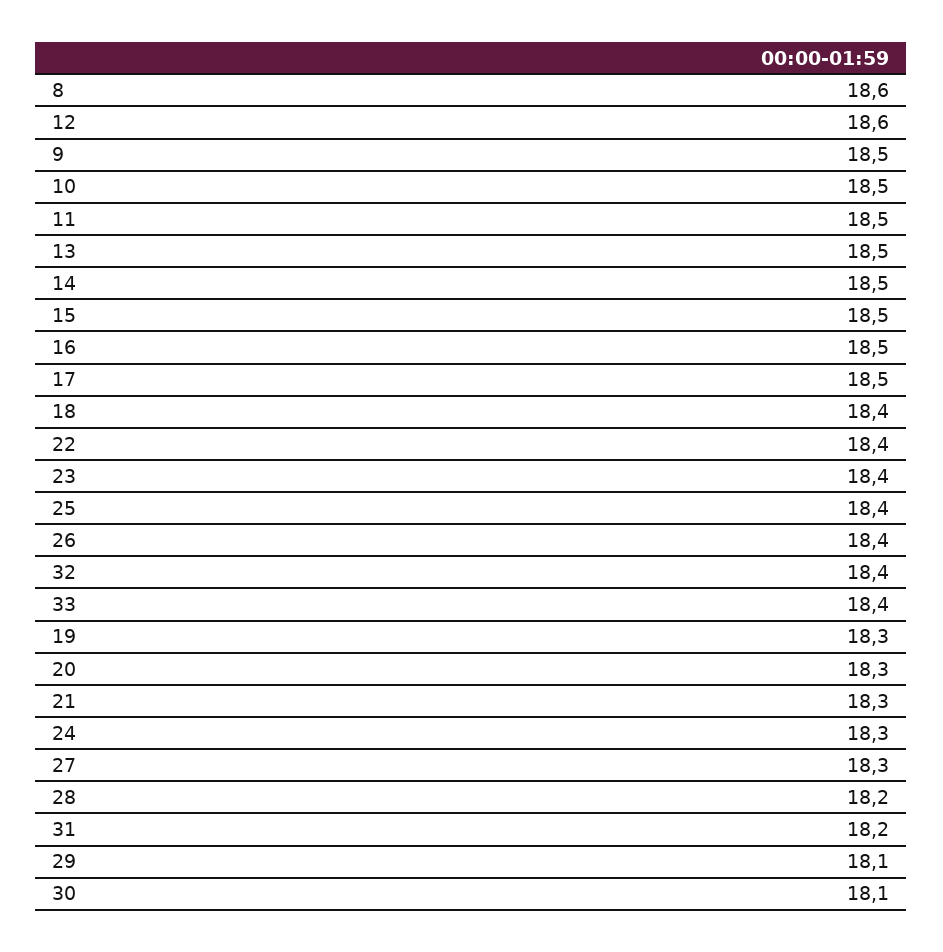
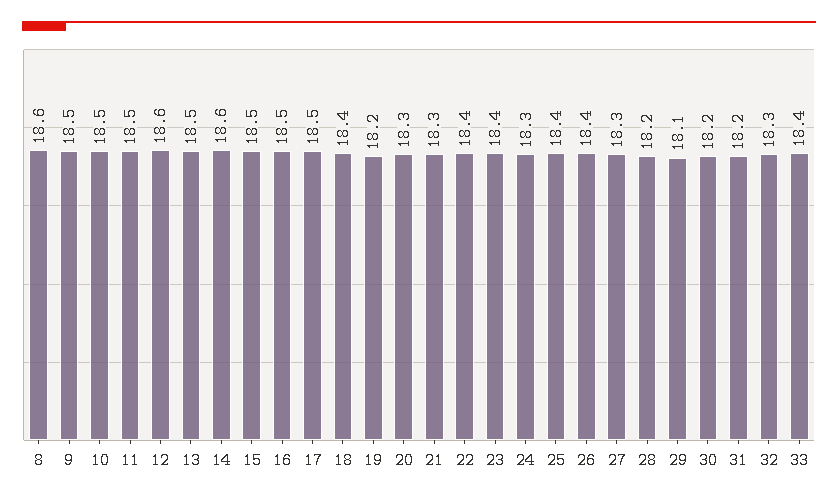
14: 18.5 -> 18.6
32: 18.4 -> 18.3
19: 18.3 -> 18.2
30: 18.1 -> 18.2

